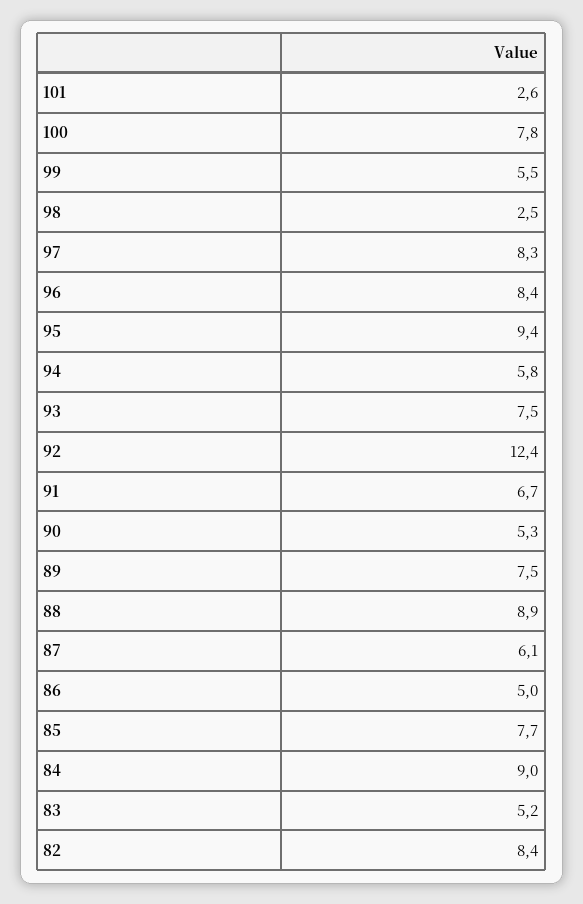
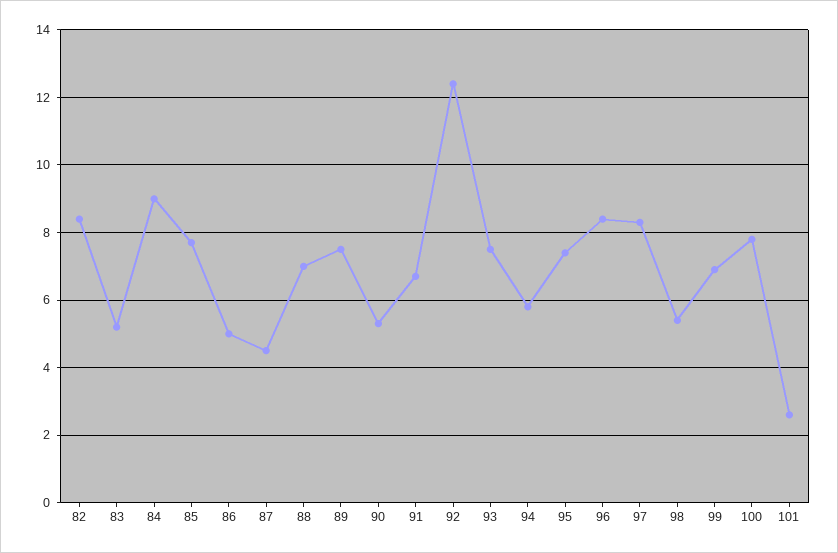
99: 5.5 -> 7
98: 2.5 -> 5.5
95: 9.4 -> 7.5
88: 8.9 -> 7
87: 6.1 -> 4.5

